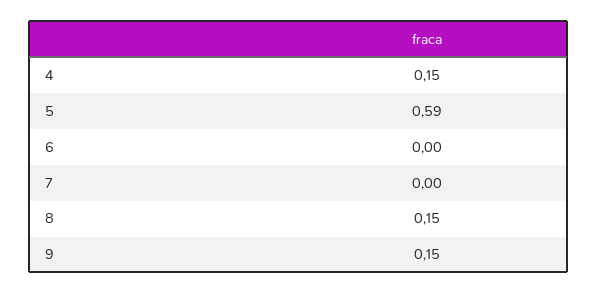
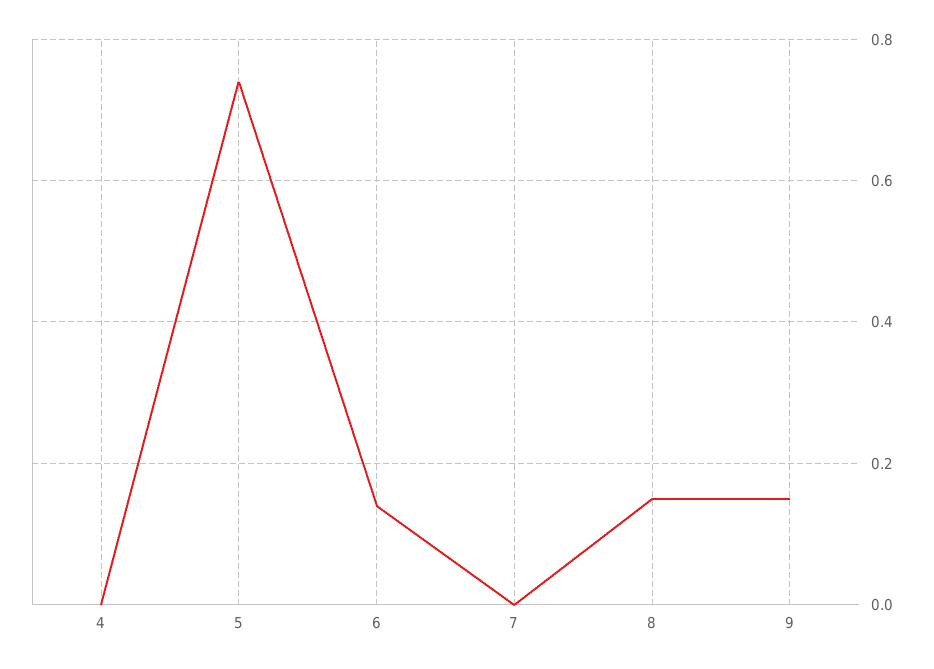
4: 0.15 -> 0
5: 0.59 -> 0.75
6: 0 -> 0.15

